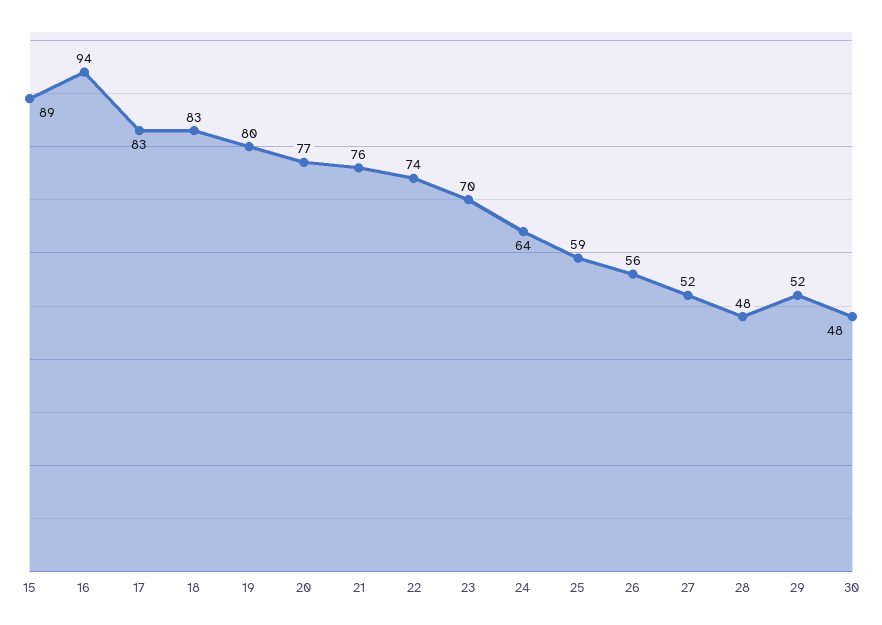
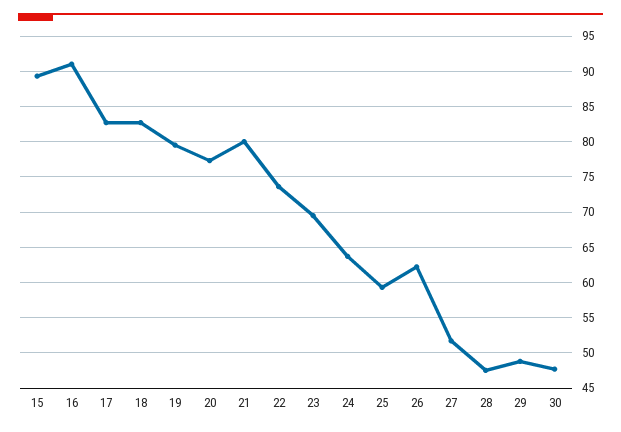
16: 94 -> 91
21: 76 -> 80
26: 56 -> 62
29: 52 -> 49

